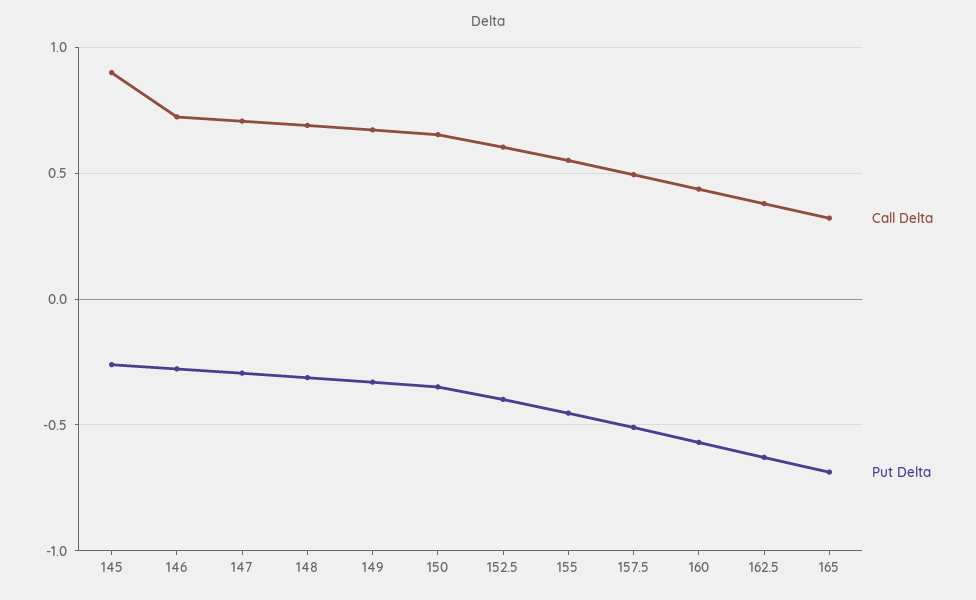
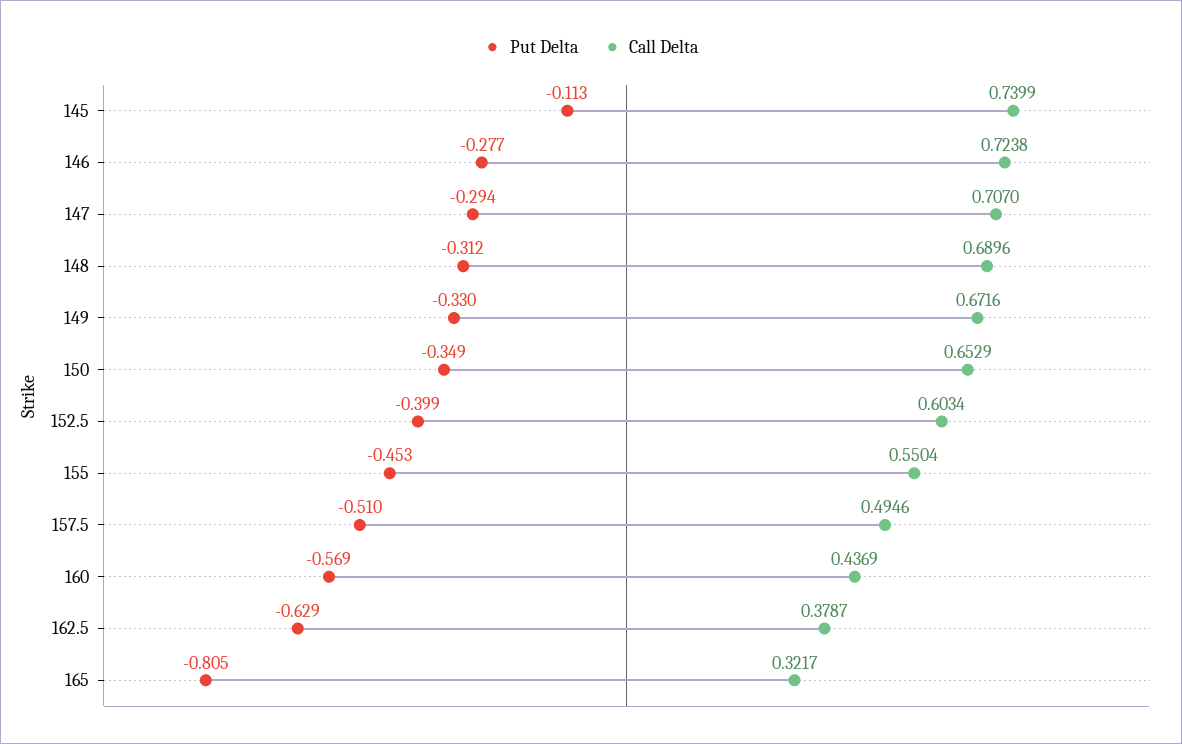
Call Delta, 145: 0.9 -> 0.7399
Put Delta, 145: -0.25 -> -0.113
Put Delta, 165: -0.7 -> -0.805

